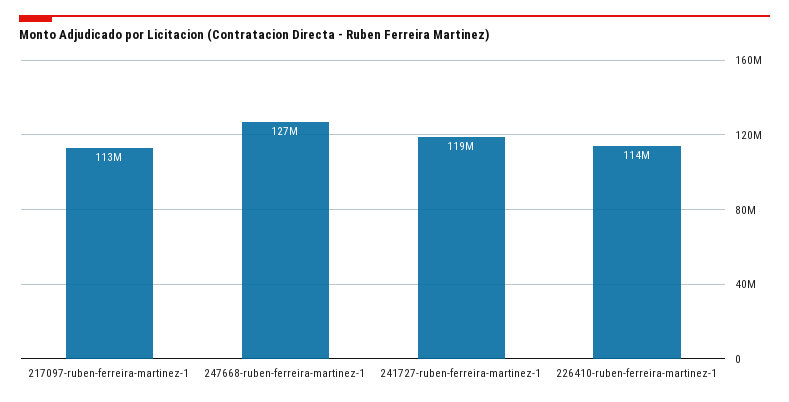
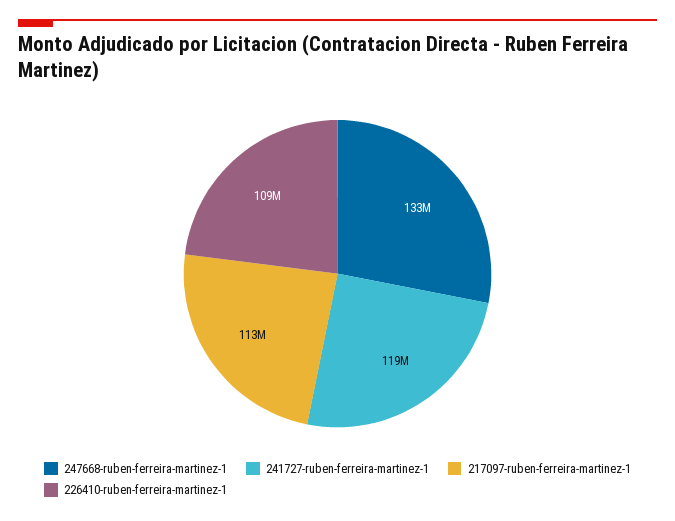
247668-ruben-ferreira-martinez-1: 127000000 -> 133000000
226410-ruben-ferreira-martinez-1: 114000000 -> 109000000

